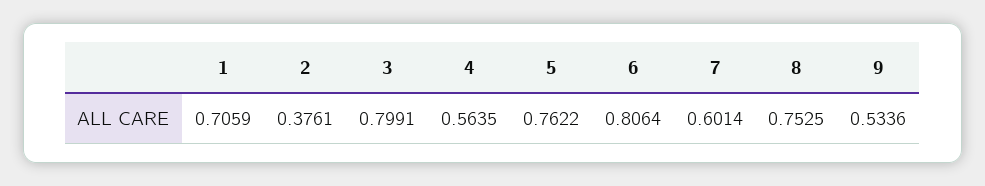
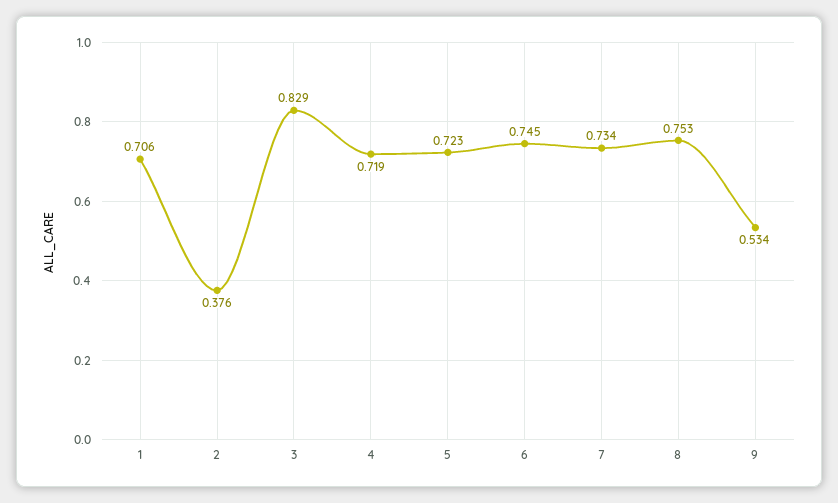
3: 0.7991 -> 0.829
4: 0.5635 -> 0.719
5: 0.7622 -> 0.723
6: 0.8064 -> 0.745
7: 0.6014 -> 0.734

